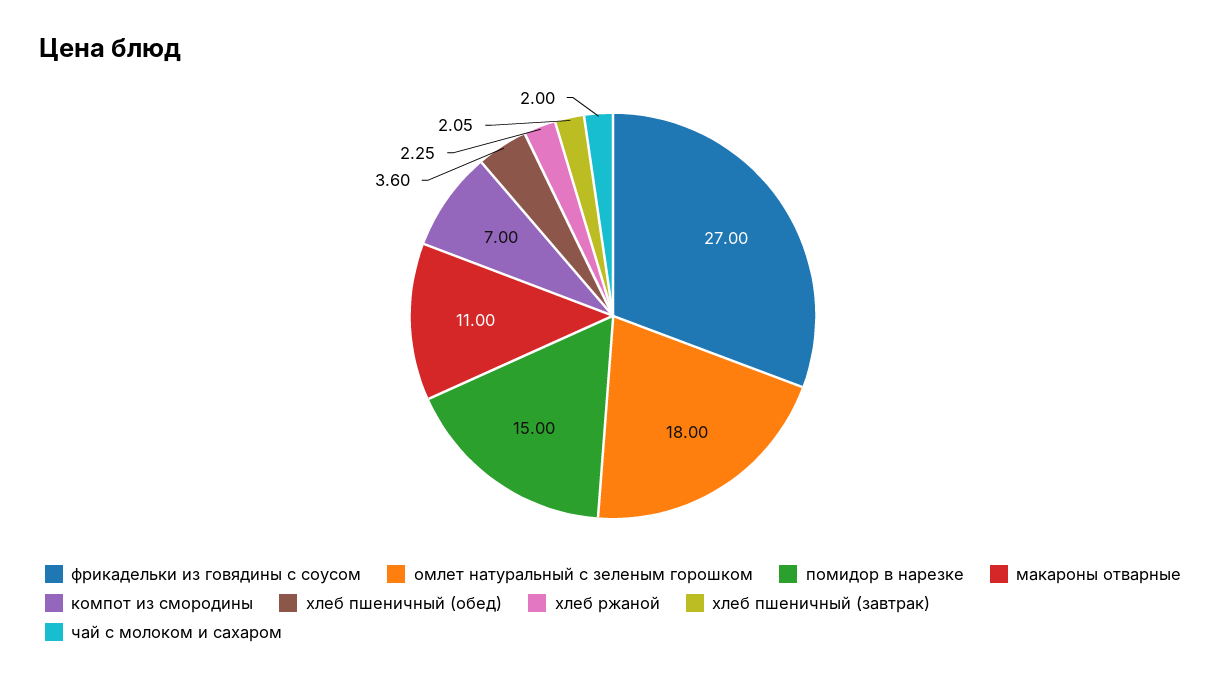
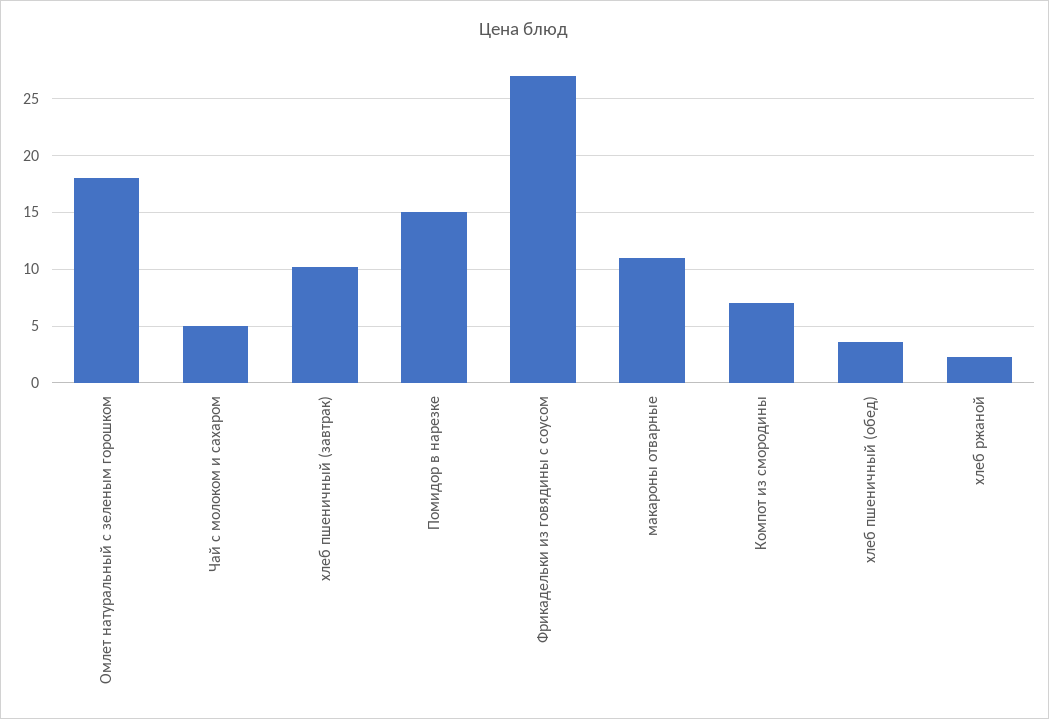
хлеб пшеничный (завтрак): 2.05 -> 10
чай с молоком и сахаром: 2 -> 5

